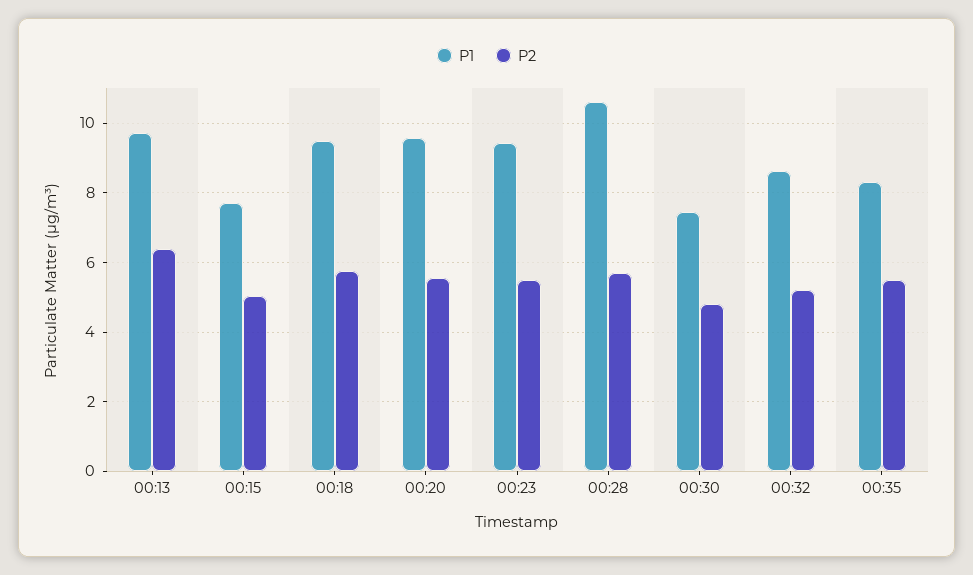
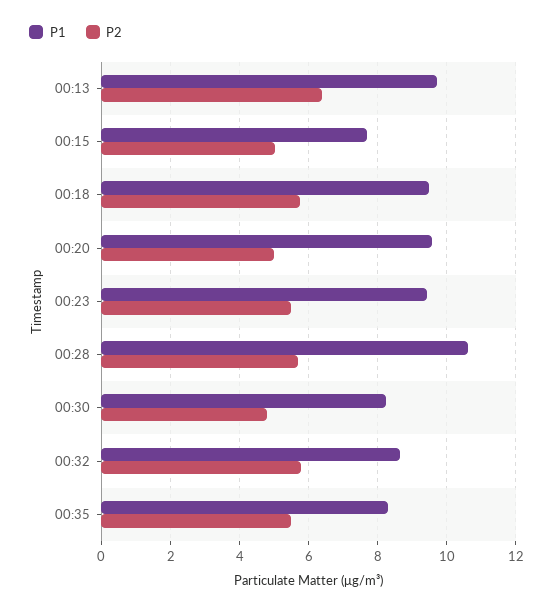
P2, 00:20: 5.6 -> 5
P1, 00:30: 7.4 -> 8.2
P2, 00:32: 5.2 -> 5.8

